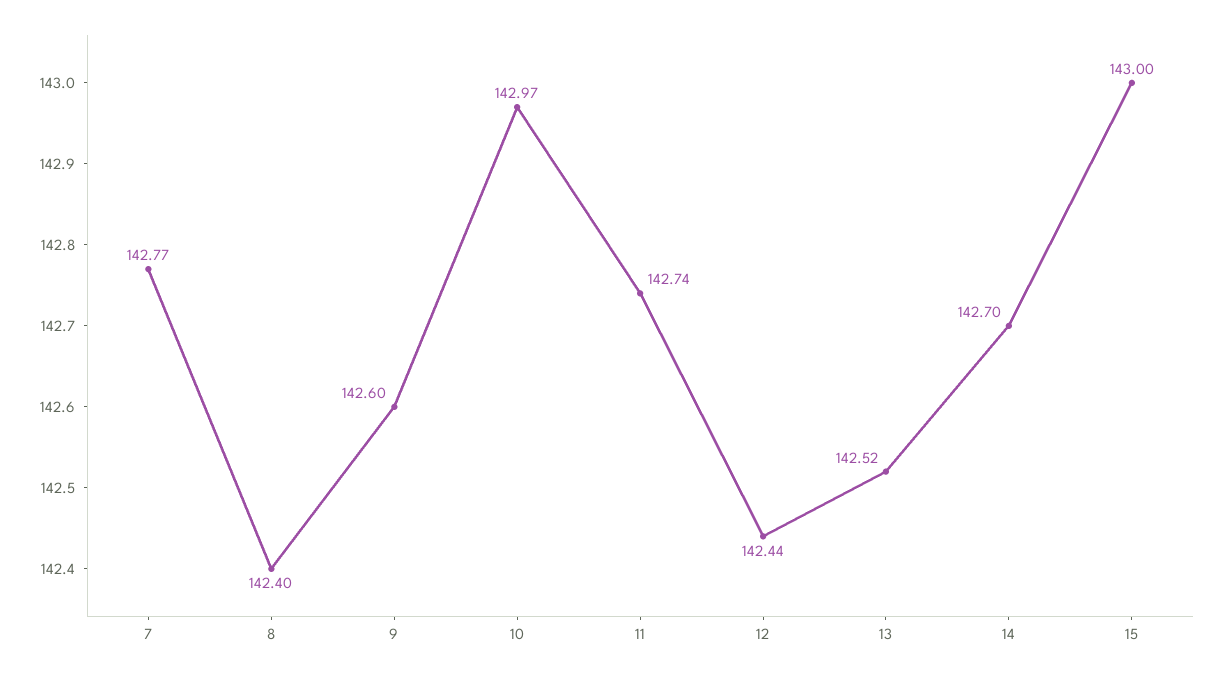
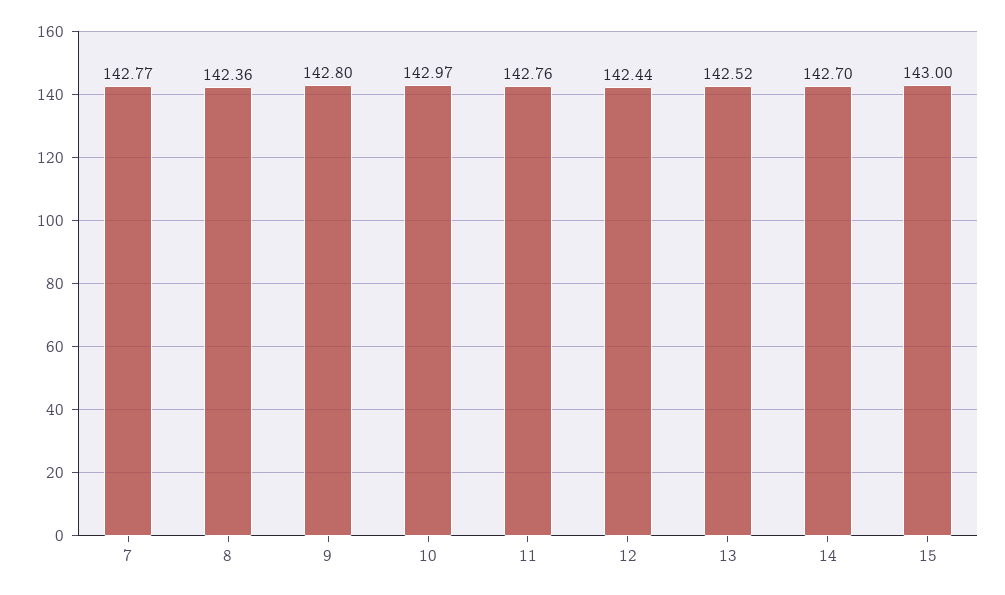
8: 142.4 -> 142.36
9: 142.6 -> 142.8
11: 142.74 -> 142.76

